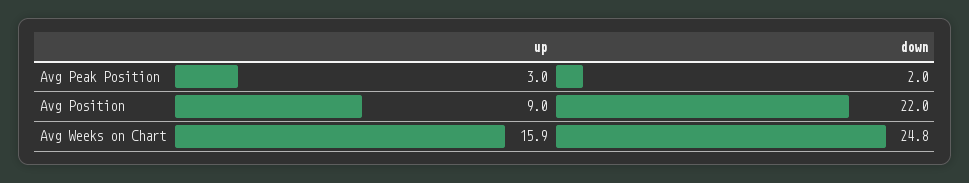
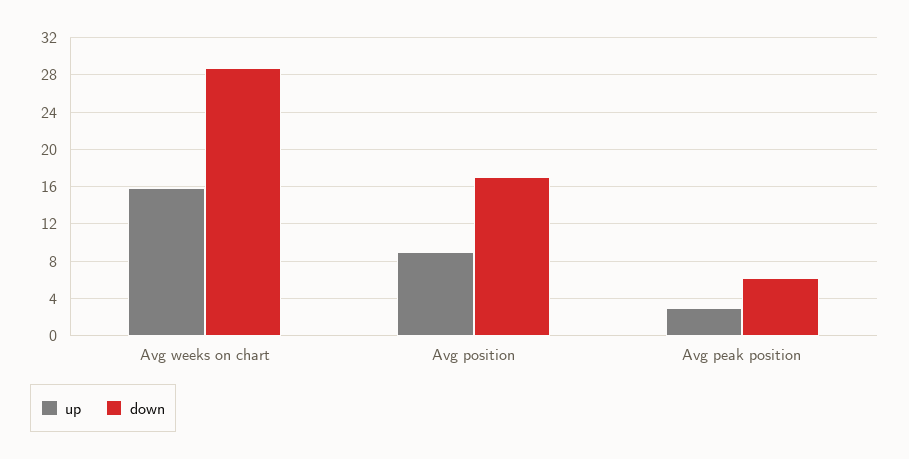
down, Avg Peak Position: 2 -> 6
down, Avg Position: 22 -> 17
down, Avg Weeks on Chart: 24.8 -> 29

